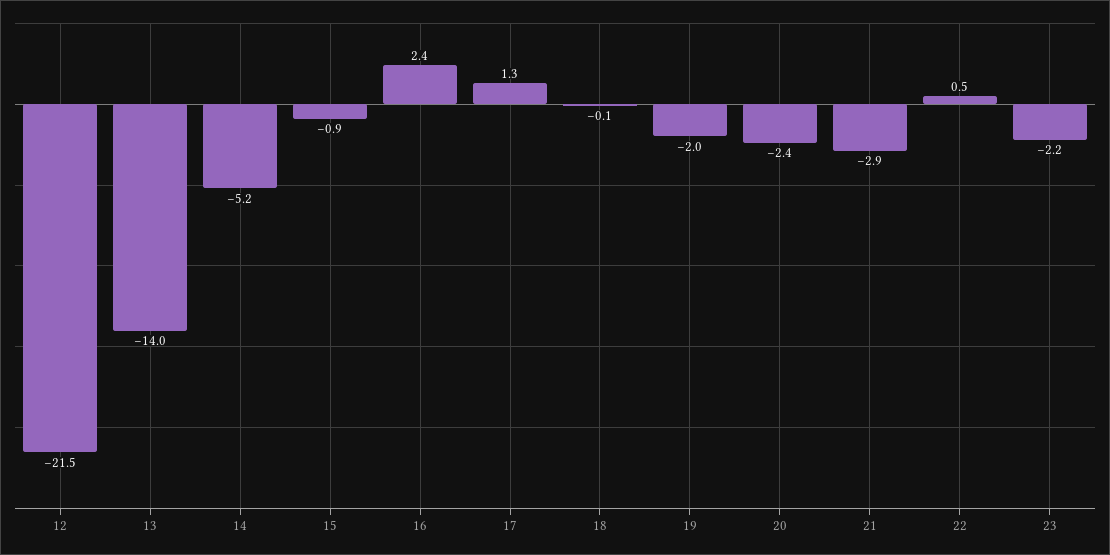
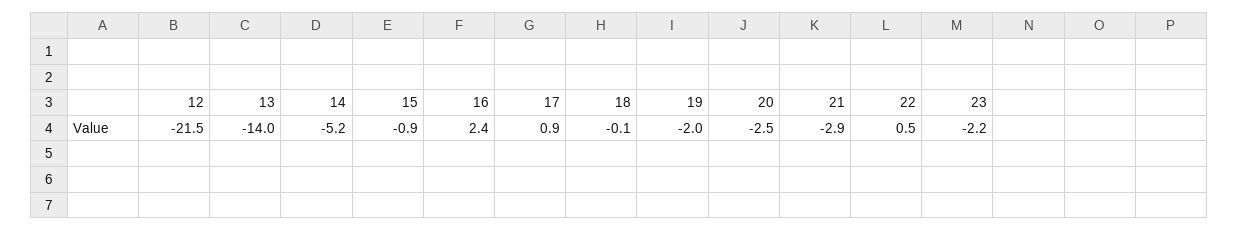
17: 1.3 -> 0.9
20: -2.4 -> -2.5

